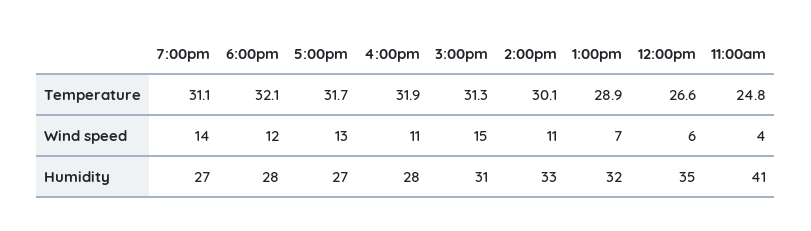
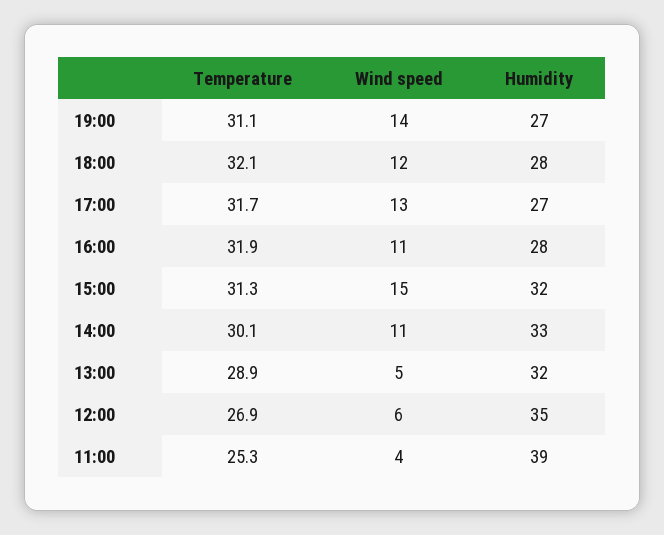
12:00pm, Temperature: 26.6 -> 26.9
11:00am, Temperature: 24.8 -> 25.3
1:00pm, Wind speed: 7 -> 5
3:00pm, Humidity: 31 -> 32
11:00am, Humidity: 41 -> 39

